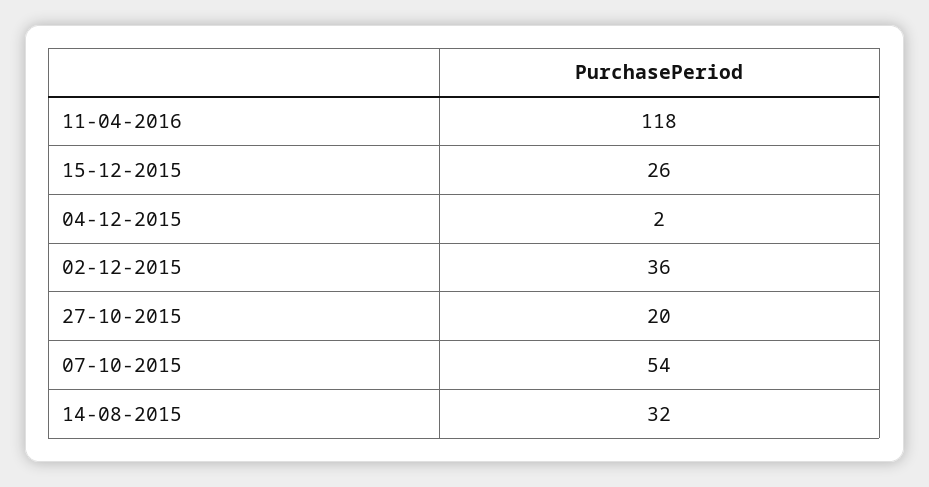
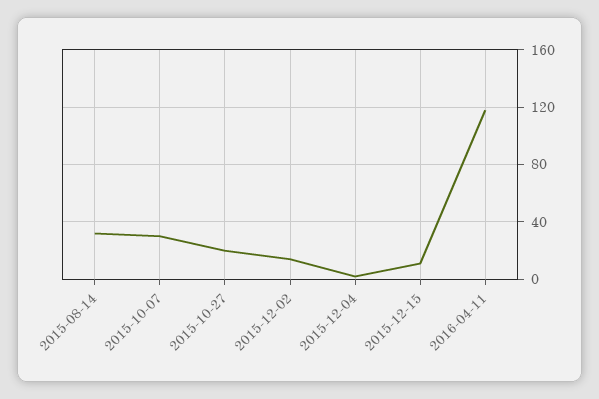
15-12-2015: 26 -> 10
02-12-2015: 36 -> 15
07-10-2015: 54 -> 30

